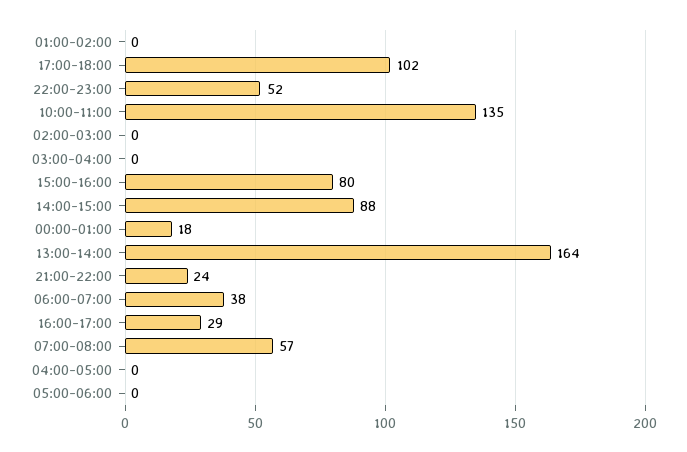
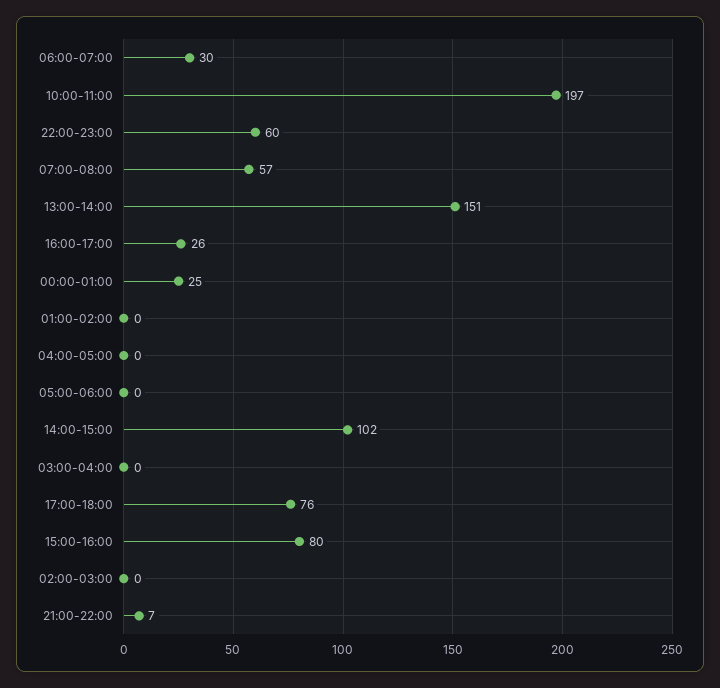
17:00-18:00: 102 -> 76
22:00-23:00: 52 -> 60
10:00-11:00: 135 -> 197
14:00-15:00: 88 -> 102
00:00-01:00: 18 -> 25
13:00-14:00: 164 -> 151
21:00-22:00: 24 -> 7
06:00-07:00: 38 -> 30
16:00-17:00: 29 -> 26

